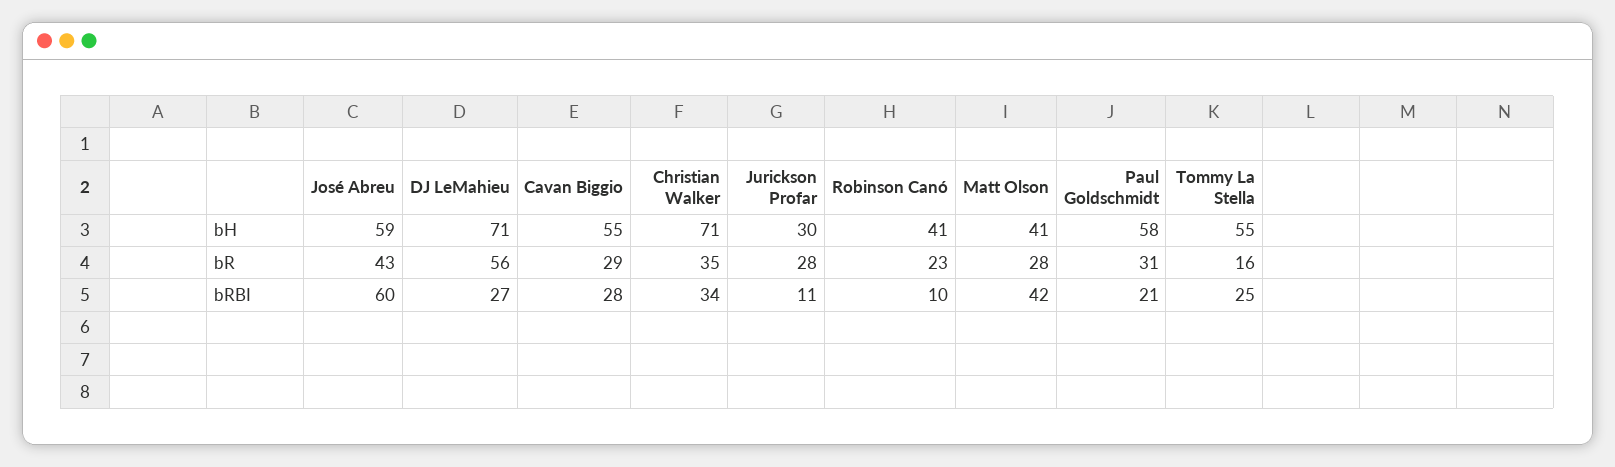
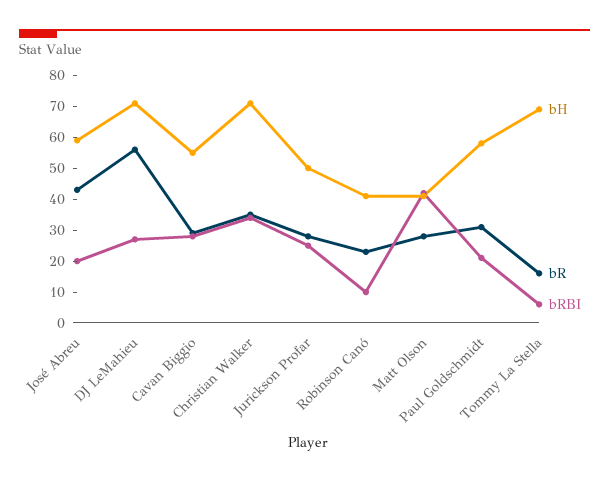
bH, Jurickson Profar: 30 -> 50
bH, Tommy La Stella: 55 -> 70
bRBI, José Abreu: 60 -> 20
bRBI, Jurickson Profar: 11 -> 25
bRBI, Tommy La Stella: 25 -> 5

